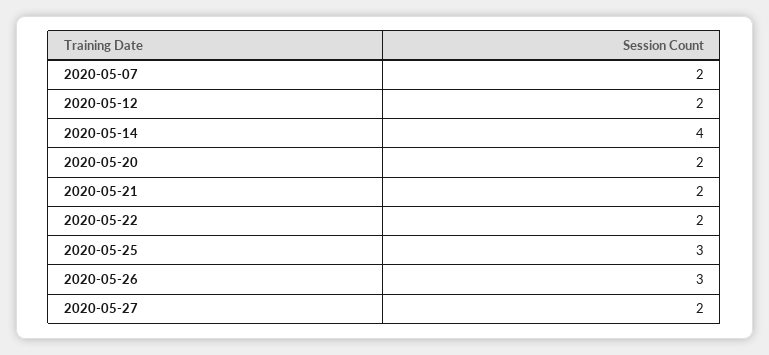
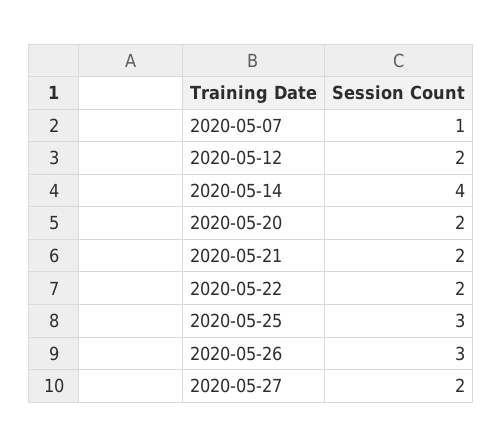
2020-05-07: 2 -> 1

